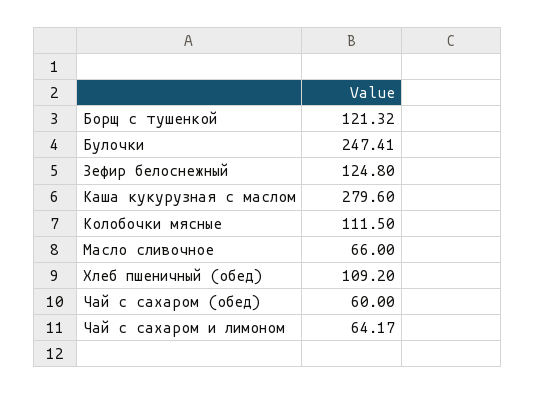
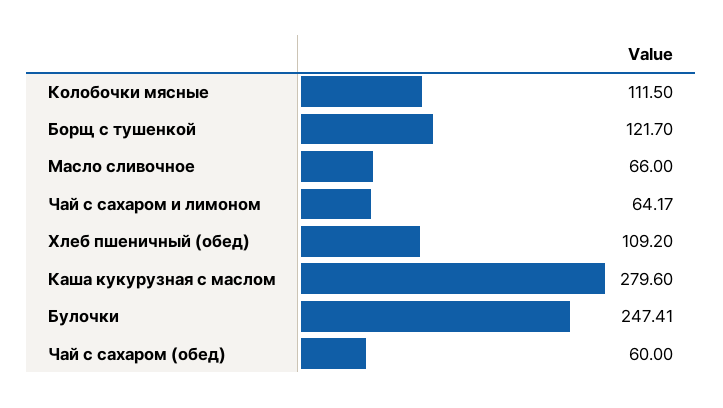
Борщ с тушенкой: 121.32 -> 121.7
Зефир белоснежный: 124.8 -> none

